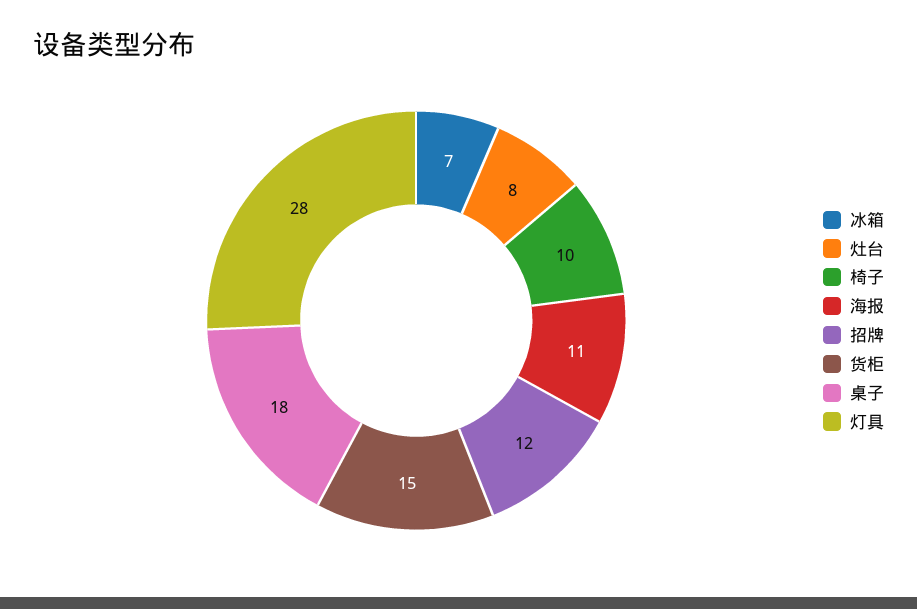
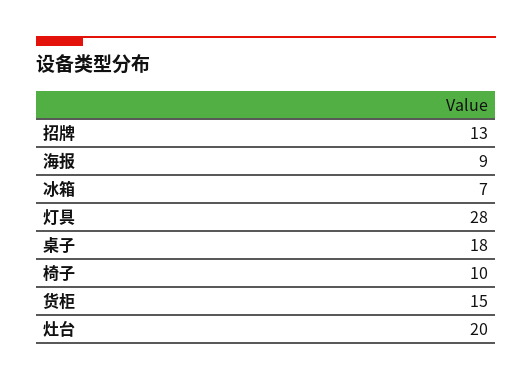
灶台: 8 -> 20
海报: 11 -> 9
招牌: 12 -> 13

